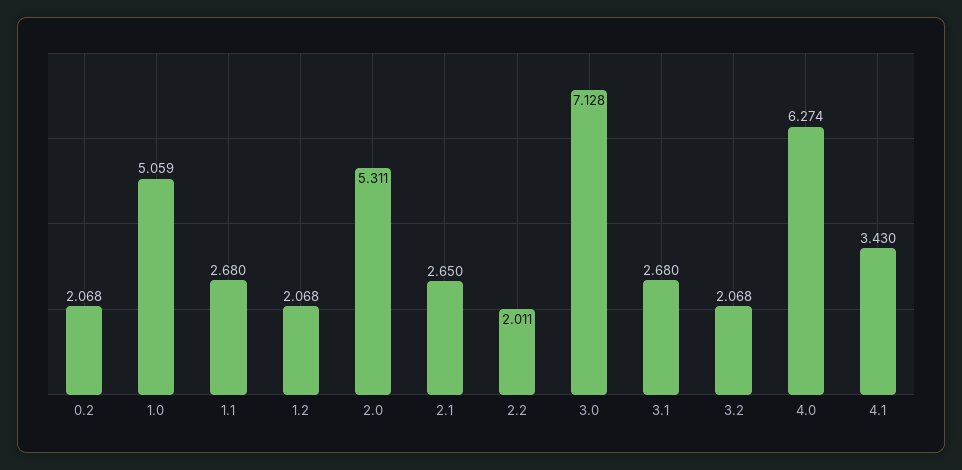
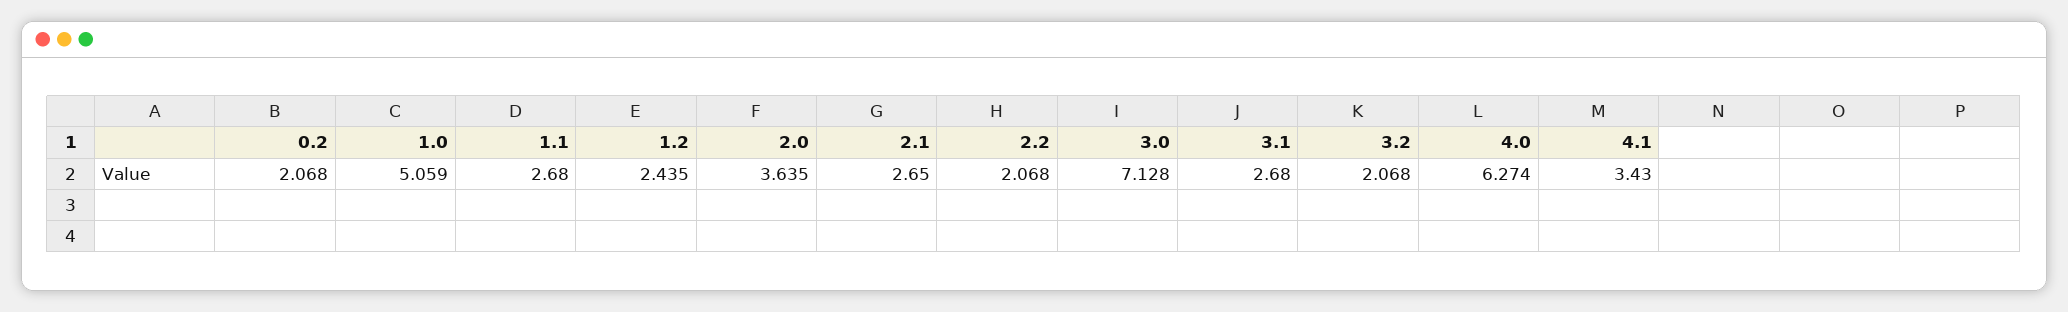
1.2: 2.068 -> 2.435
2.0: 5.311 -> 3.635
2.2: 2.011 -> 2.068

